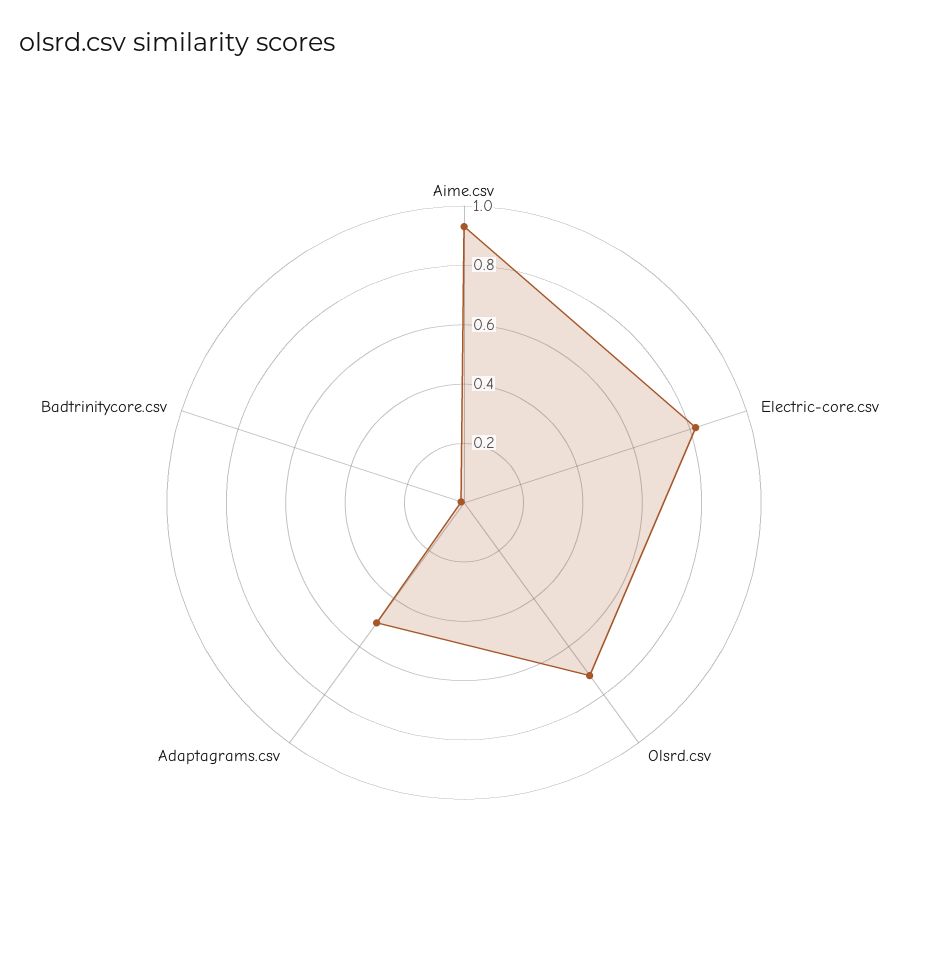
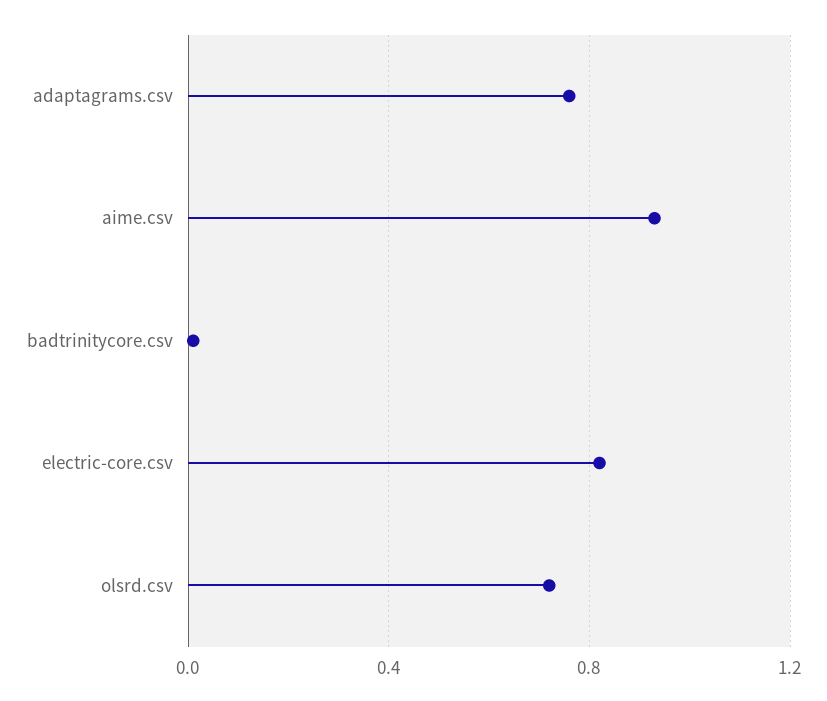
Adaptagrams.csv: 0.5 -> 0.75

